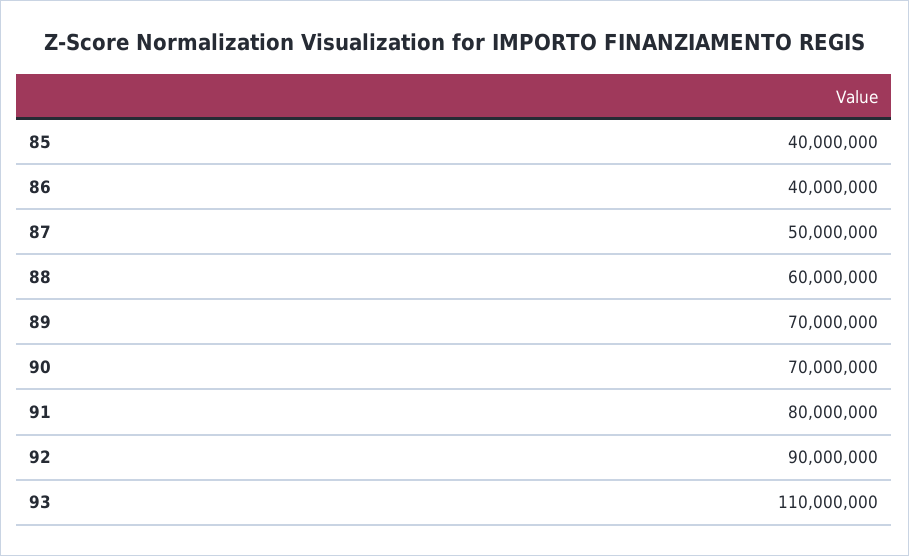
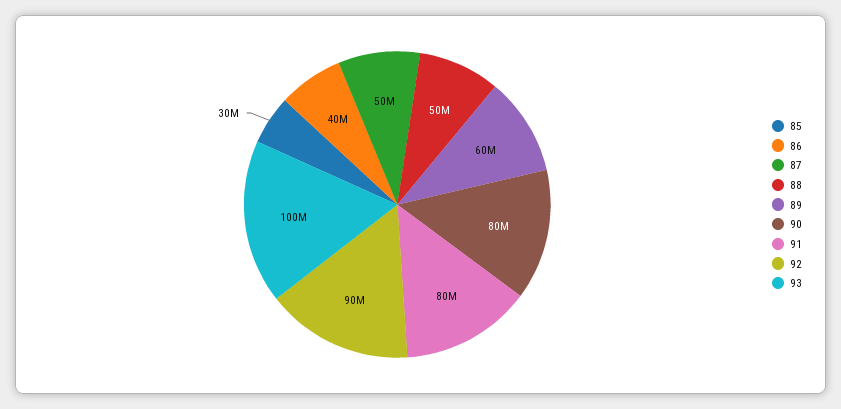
85: 40000000 -> 30000000
88: 60000000 -> 50000000
89: 70000000 -> 60000000
90: 70000000 -> 80000000
93: 110000000 -> 100000000

